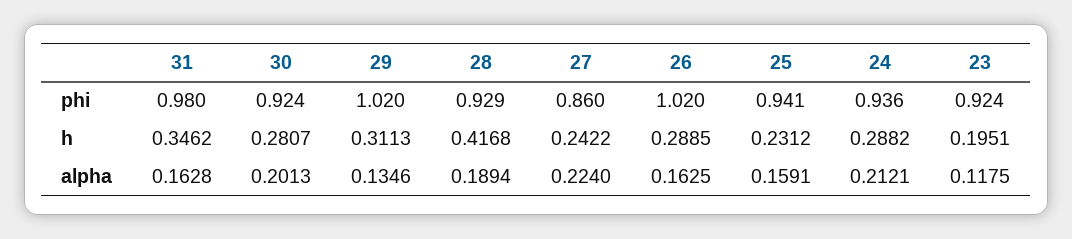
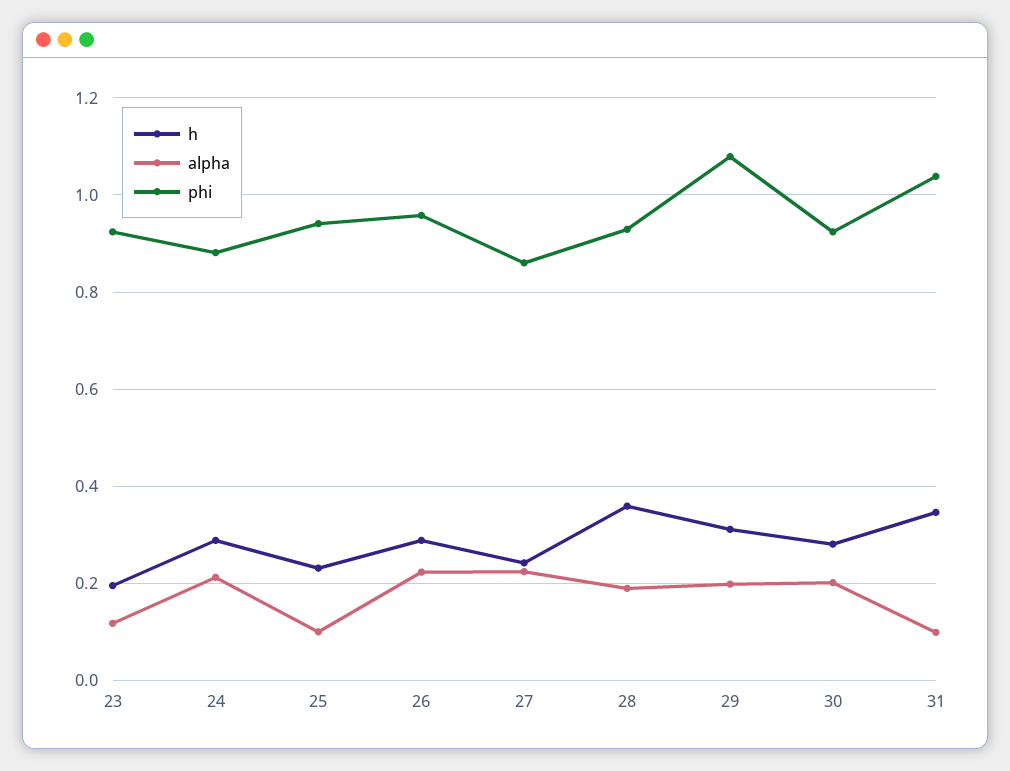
phi, 31: 0.98 -> 1.04
phi, 29: 1.02 -> 1.08
phi, 26: 1.02 -> 0.96
phi, 24: 0.936 -> 0.88
h, 28: 0.4168 -> 0.36
alpha, 31: 0.1628 -> 0.1
alpha, 29: 0.1346 -> 0.2
alpha, 26: 0.1625 -> 0.22
alpha, 25: 0.1591 -> 0.1

